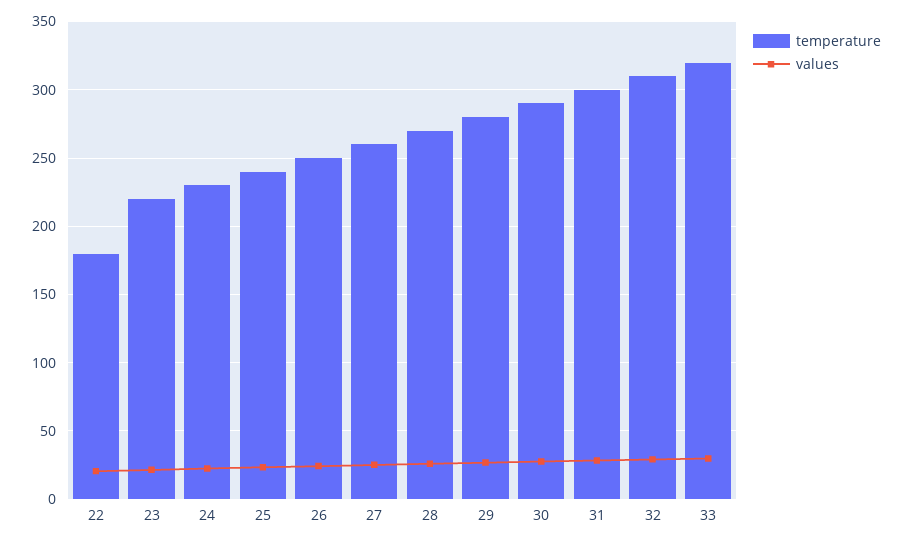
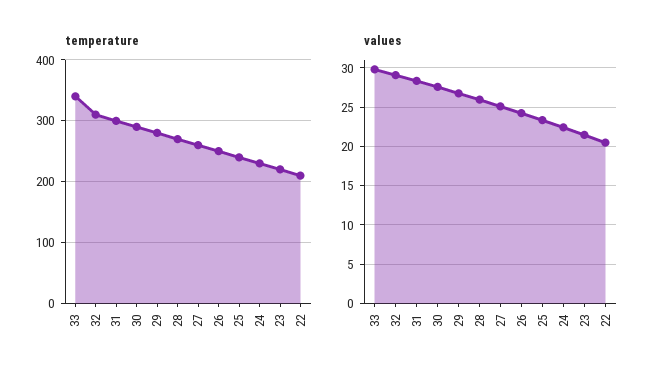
temperature, 22: 180 -> 210
temperature, 33: 320 -> 340

